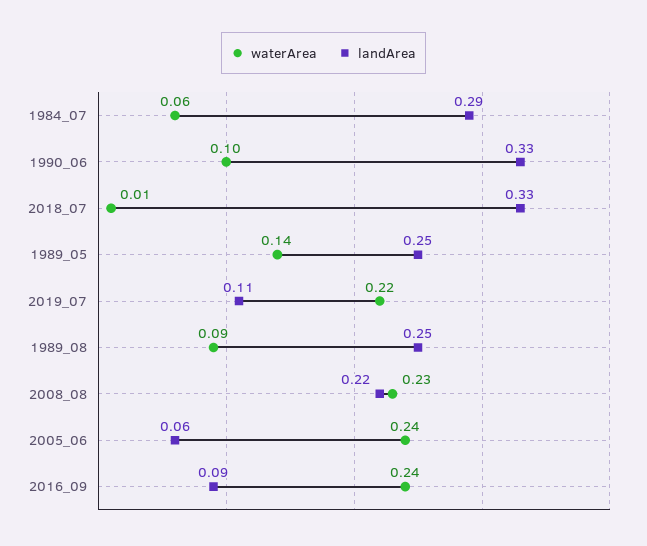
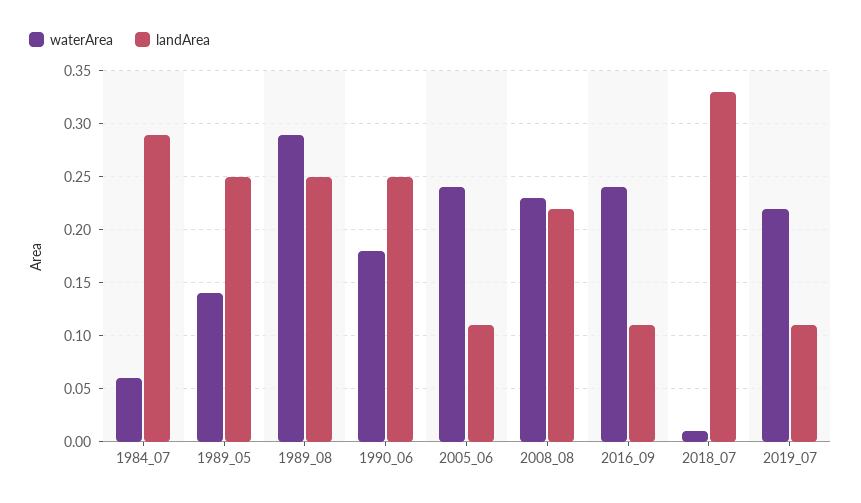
waterArea, 1990_06: 0.1 -> 0.18
landArea, 1990_06: 0.33 -> 0.25
waterArea, 1989_08: 0.09 -> 0.29
landArea, 2005_06: 0.06 -> 0.11
landArea, 2016_09: 0.09 -> 0.11

